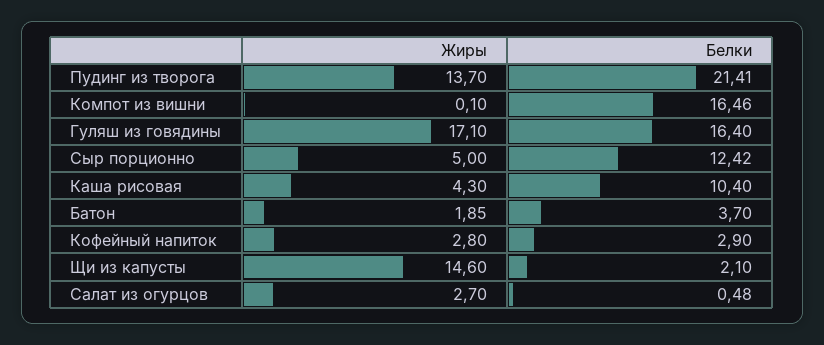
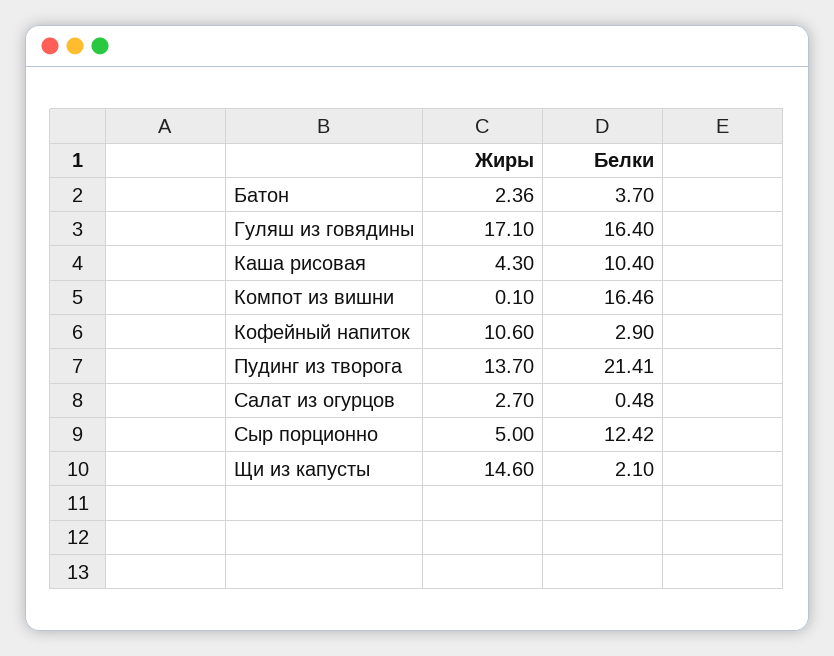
Жиры, Батон: 1.85 -> 2.36
Жиры, Кофейный напиток: 2.8 -> 10.6

